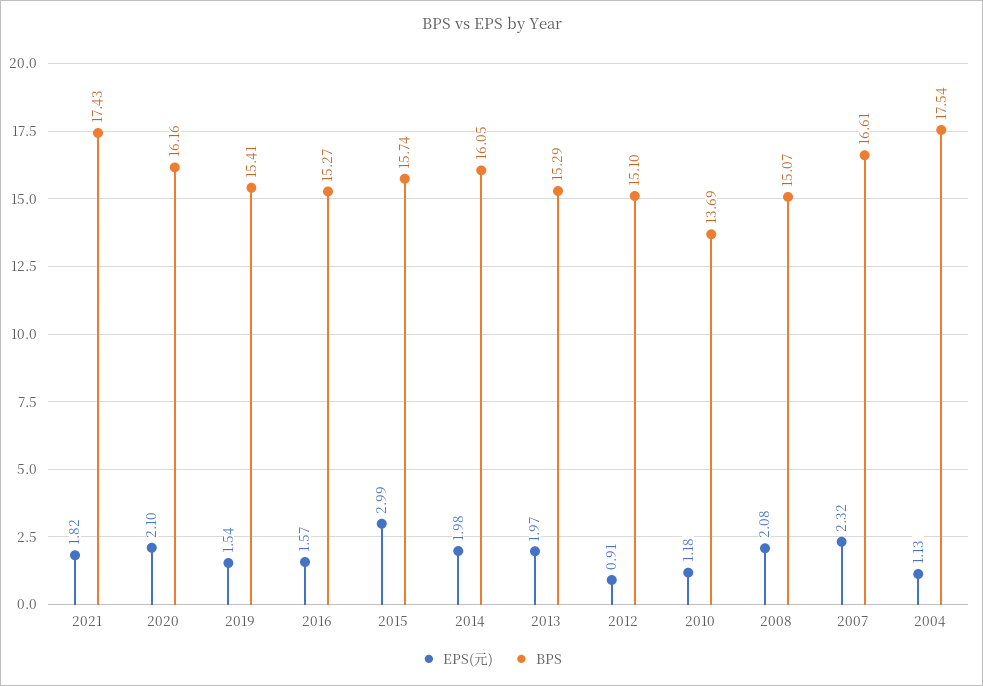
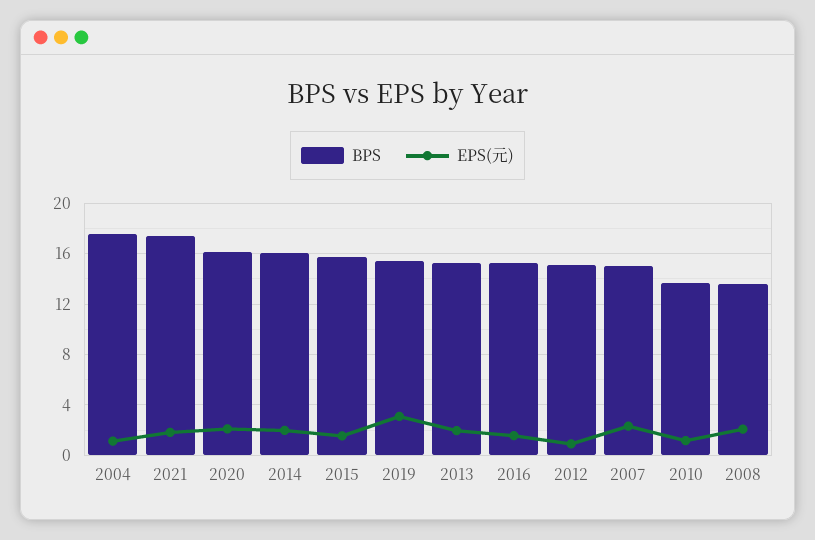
EPS(元), 2019: 1.54 -> 3
EPS(元), 2015: 2.99 -> 1.5
BPS, 2008: 15.07 -> 13.5
BPS, 2007: 16.61 -> 15

